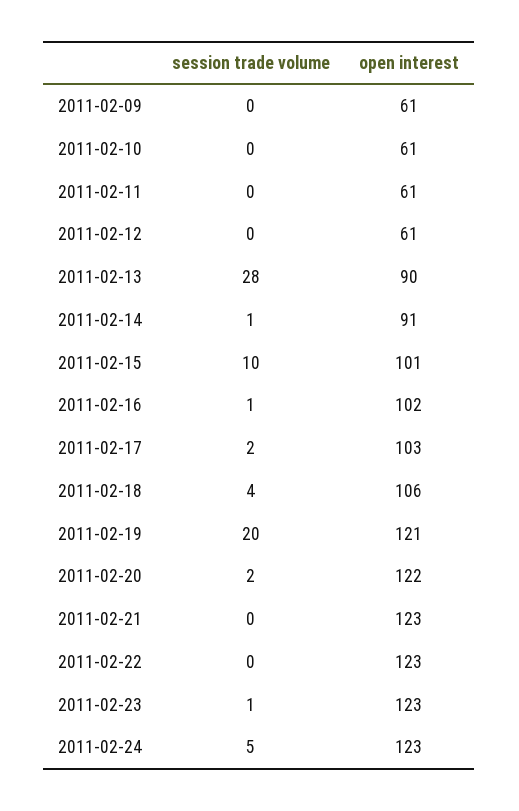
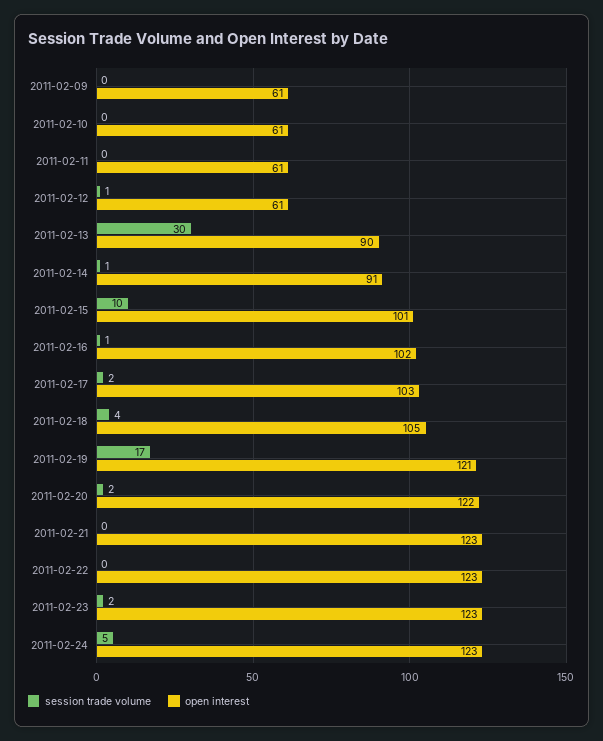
session trade volume, 2011-02-12: 0 -> 1
session trade volume, 2011-02-13: 28 -> 30
open interest, 2011-02-18: 106 -> 105
session trade volume, 2011-02-19: 20 -> 17
session trade volume, 2011-02-23: 1 -> 2

